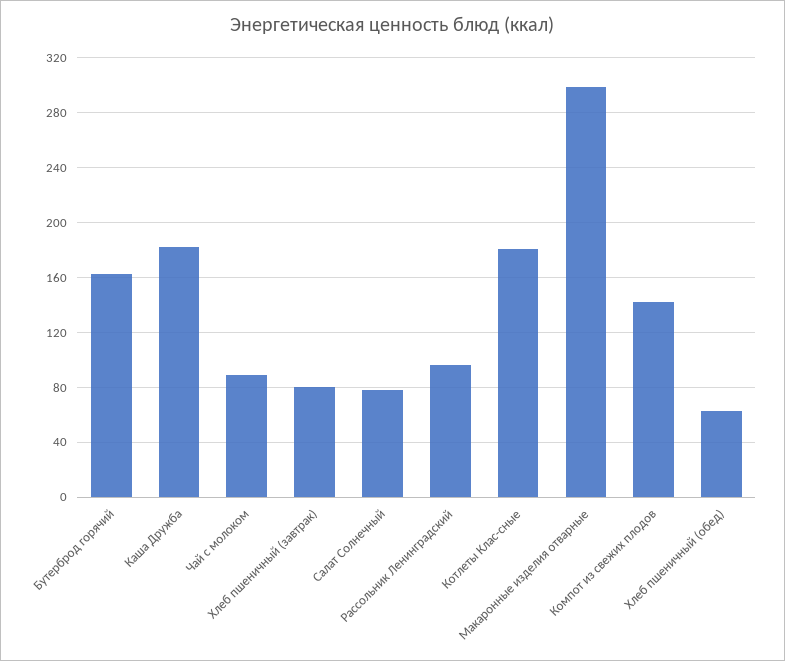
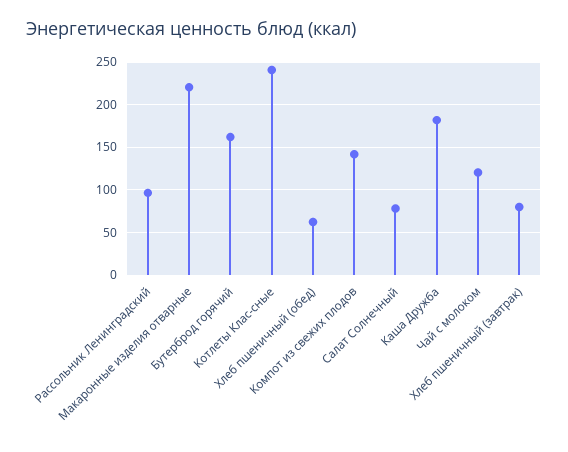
Чай с молоком: 90 -> 120
Котлеты Клас-сные: 180 -> 240
Макаронные изделия отварные: 300 -> 220

